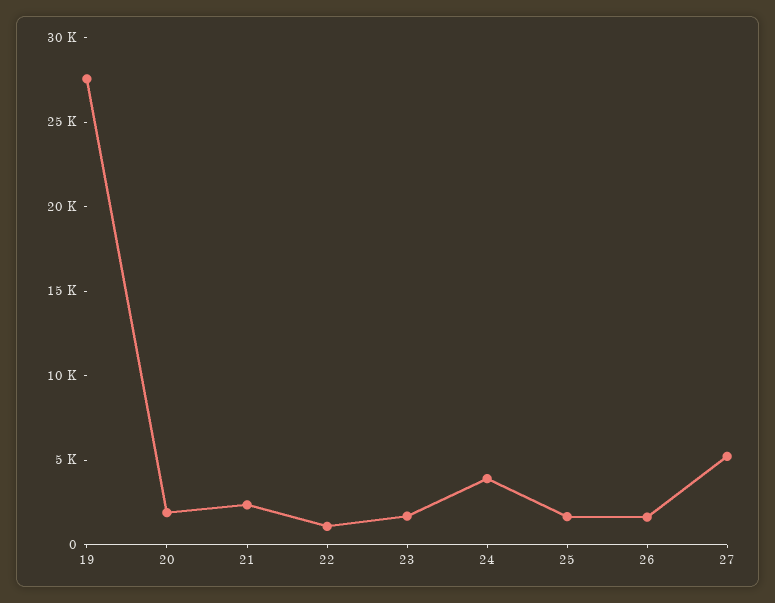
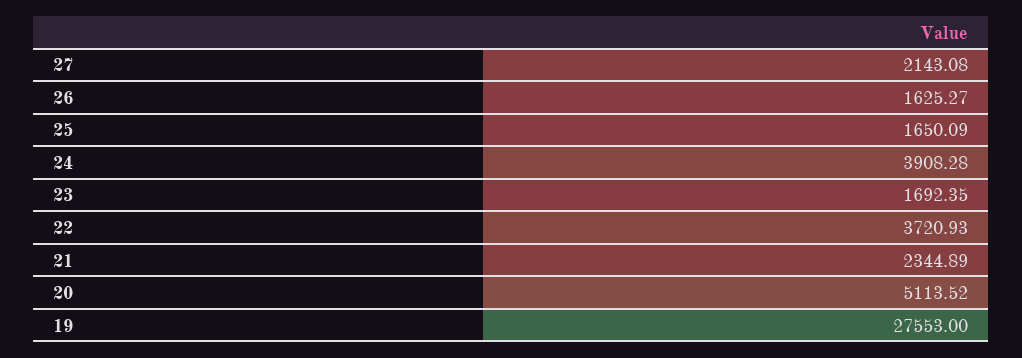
20: 2000 -> 5113.52
22: 1000 -> 3720.93
27: 5000 -> 2143.08

